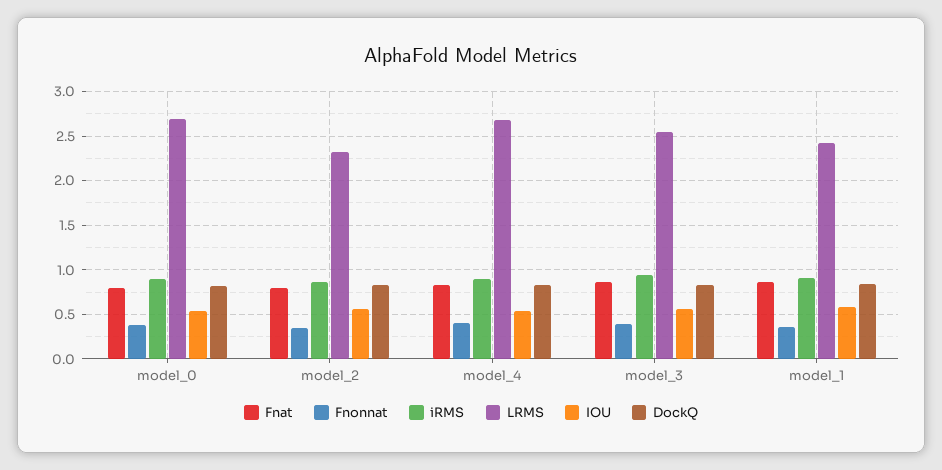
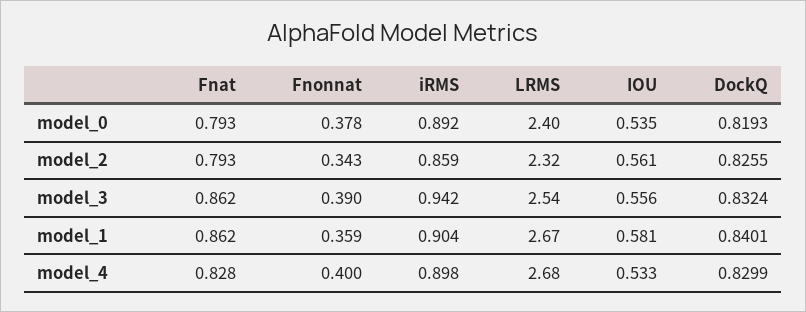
LRMS, model_0: 2.7 -> 2.4
LRMS, model_1: 2.4 -> 2.67

